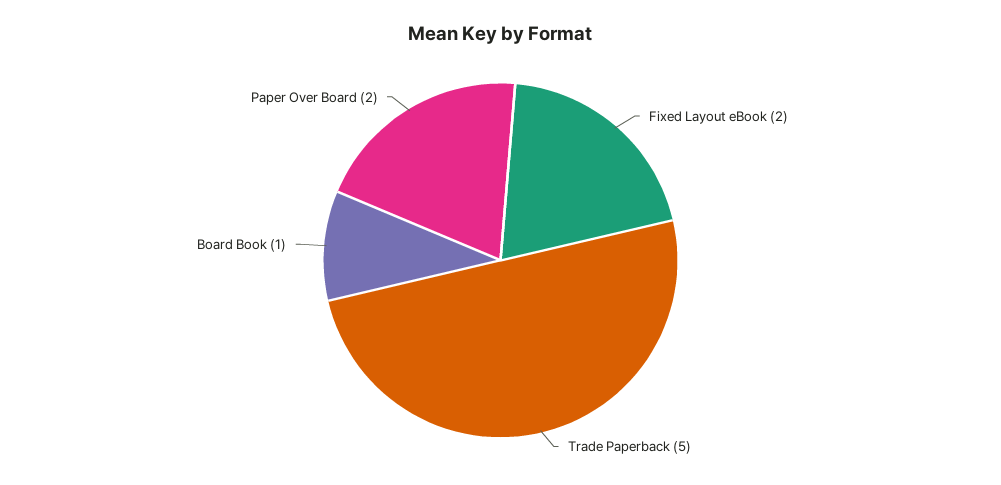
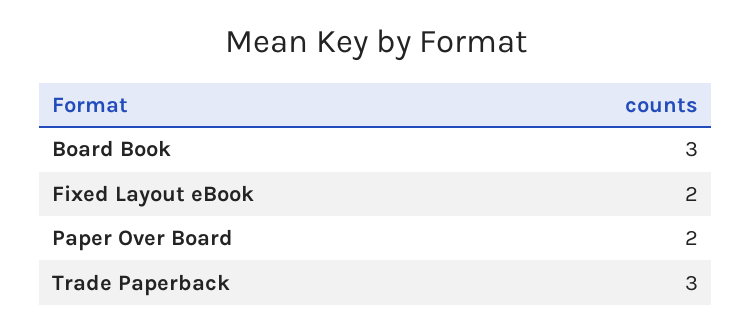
Trade Paperback: 5 -> 3
Board Book: 1 -> 3

